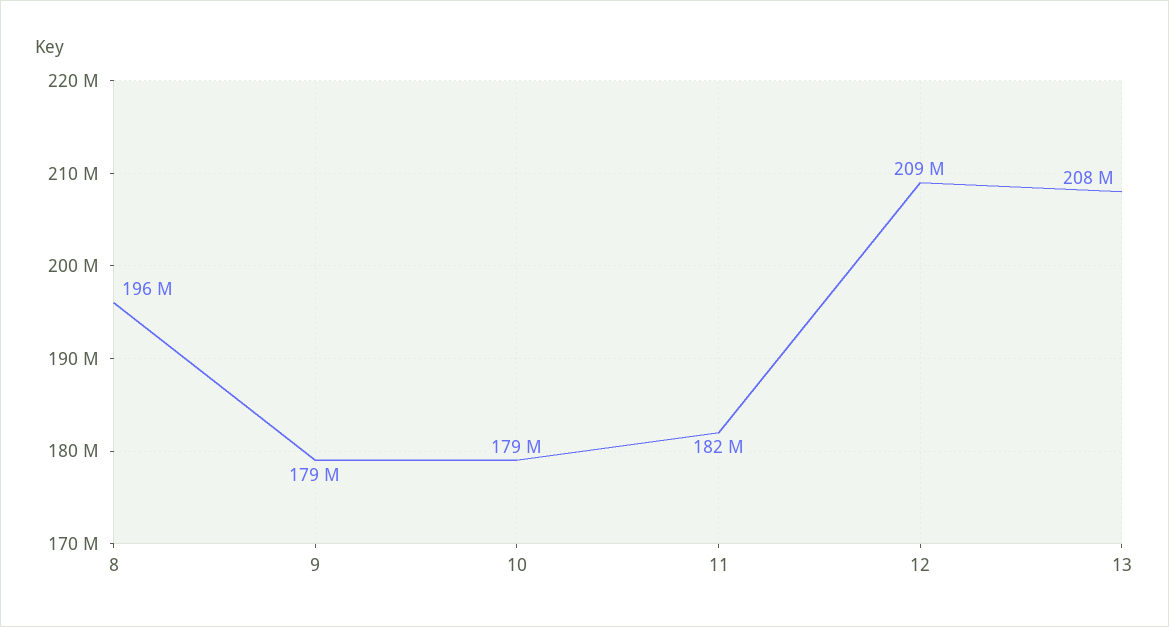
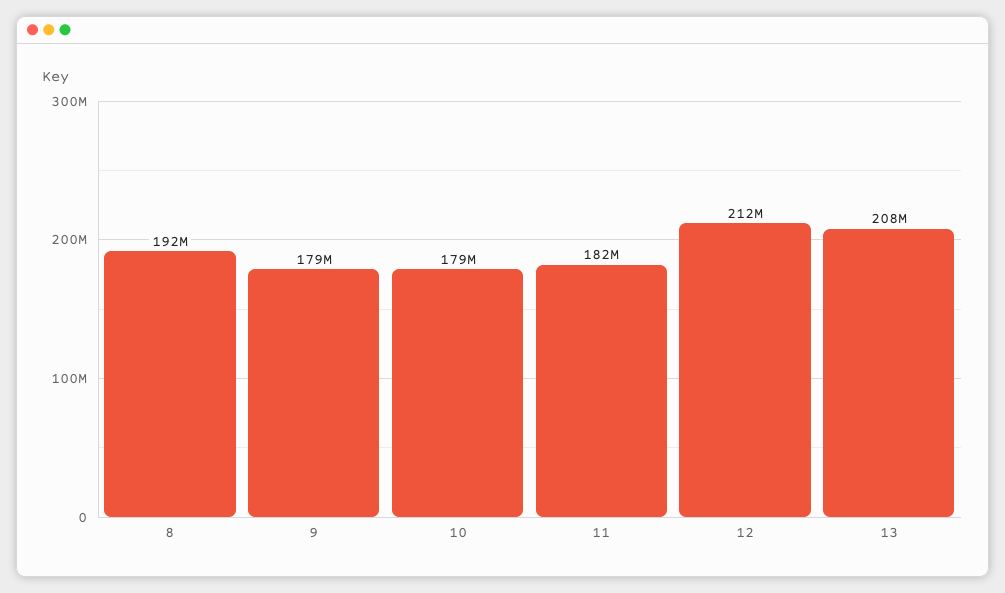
8: 196000000 -> 192000000
12: 209000000 -> 212000000

